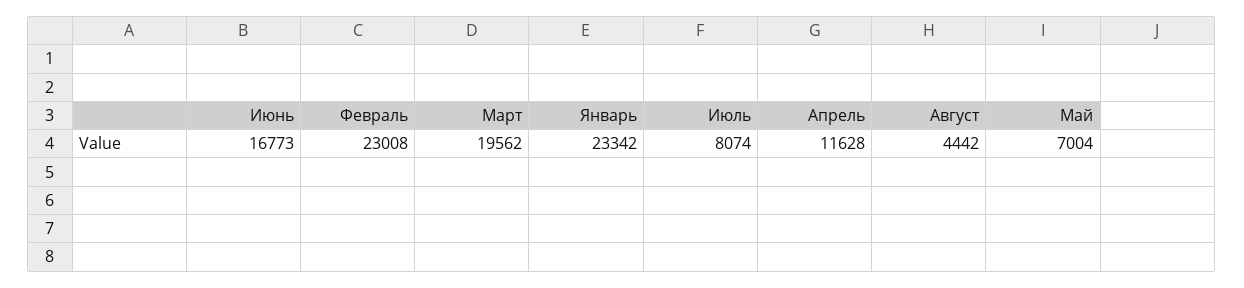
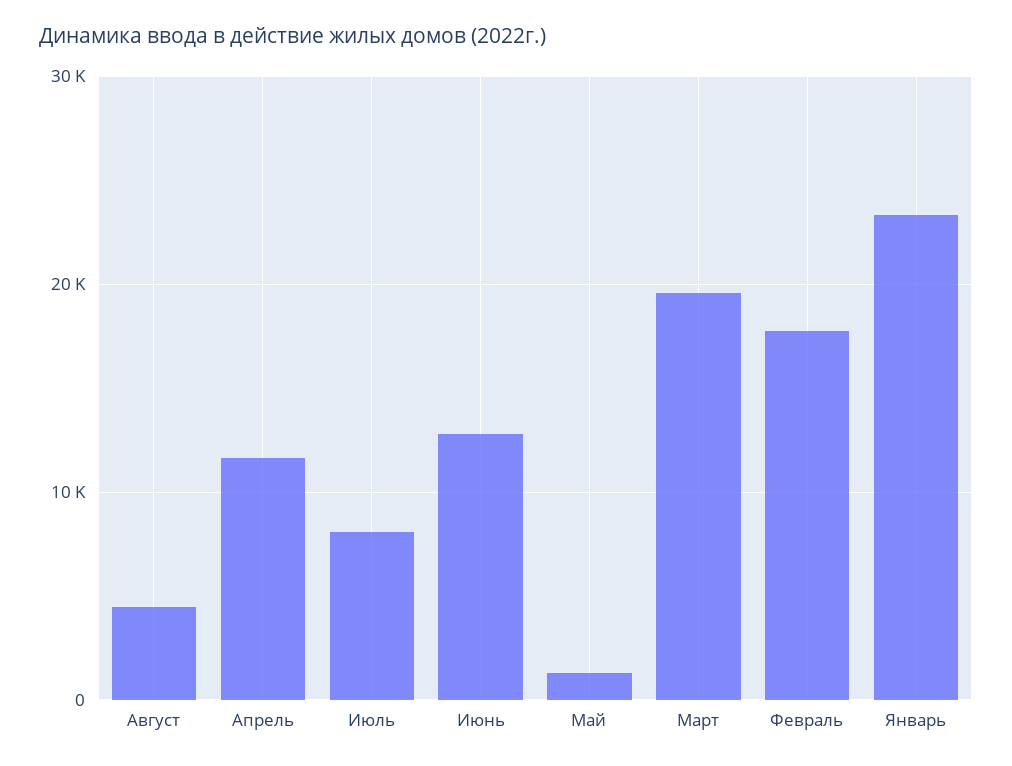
Июнь: 16773 -> 13000
Февраль: 23008 -> 18000
Май: 7004 -> 1000

